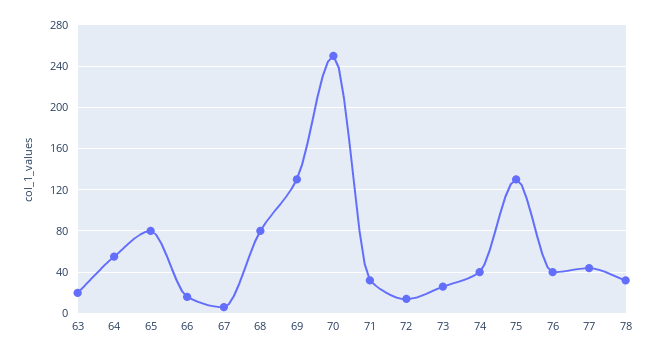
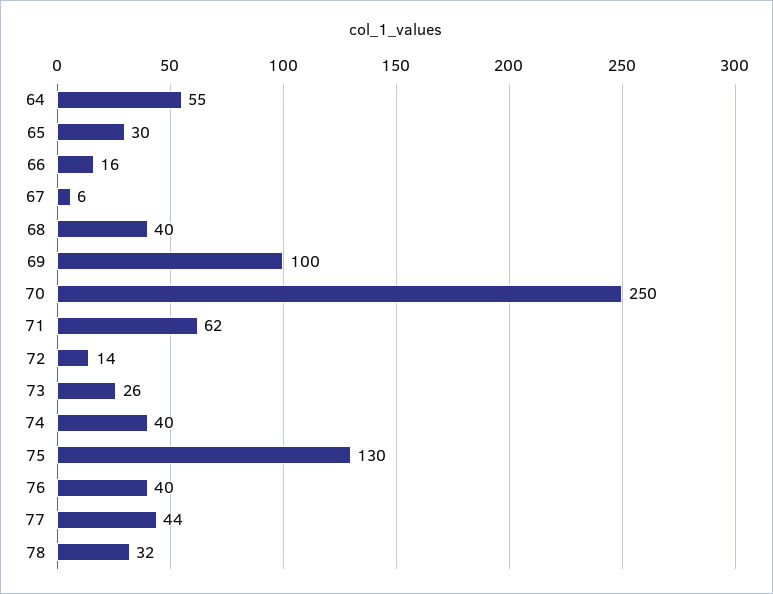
63: 20 -> none
65: 80 -> 30
68: 80 -> 40
69: 130 -> 100
71: 30 -> 62

